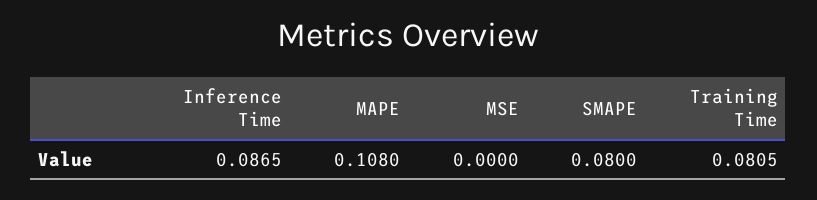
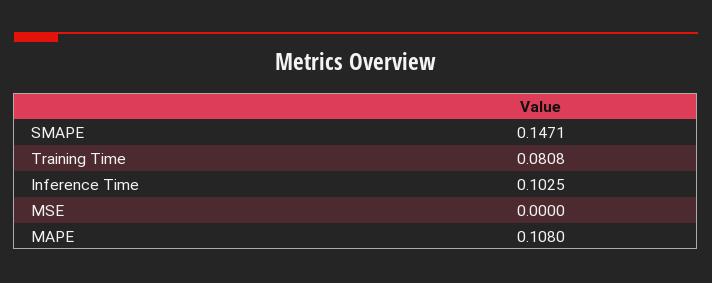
Inference Time: 0.0865 -> 0.1025
SMAPE: 0.08 -> 0.1471
Training Time: 0.0805 -> 0.0808

